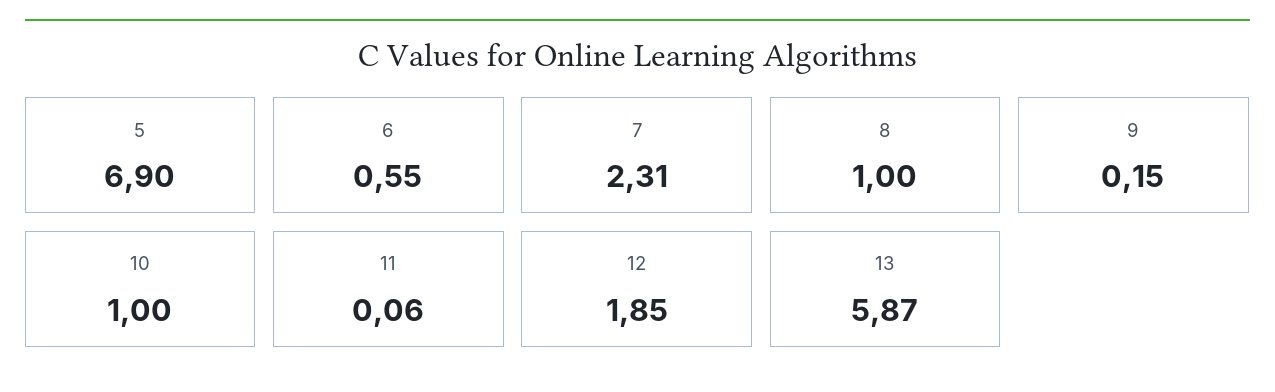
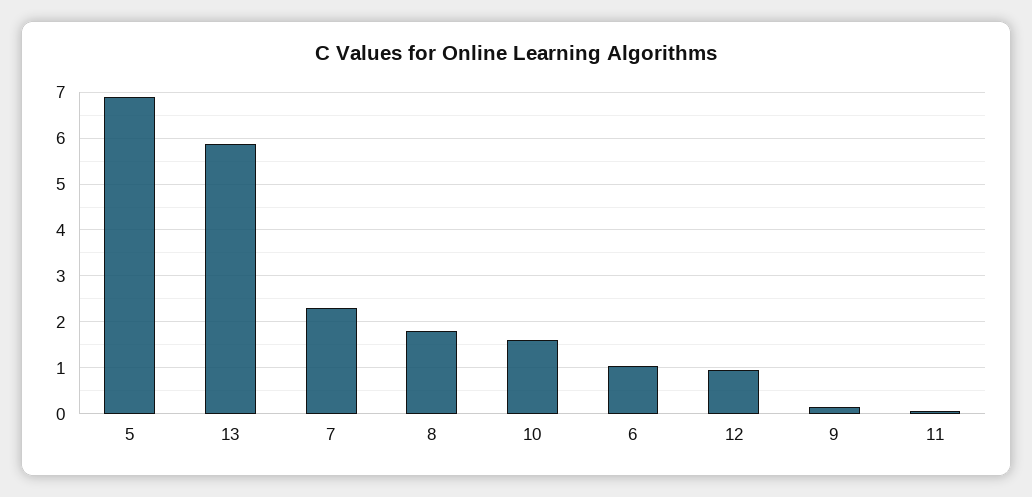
6: 0.55 -> 1
8: 1 -> 1.8
10: 1 -> 1.6
12: 1.85 -> 1

